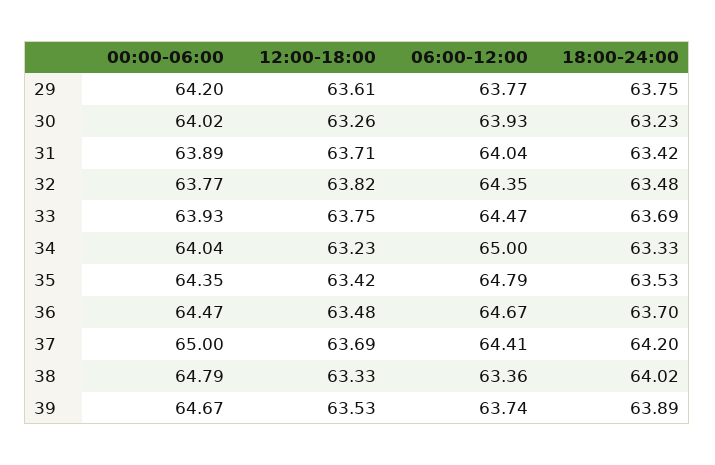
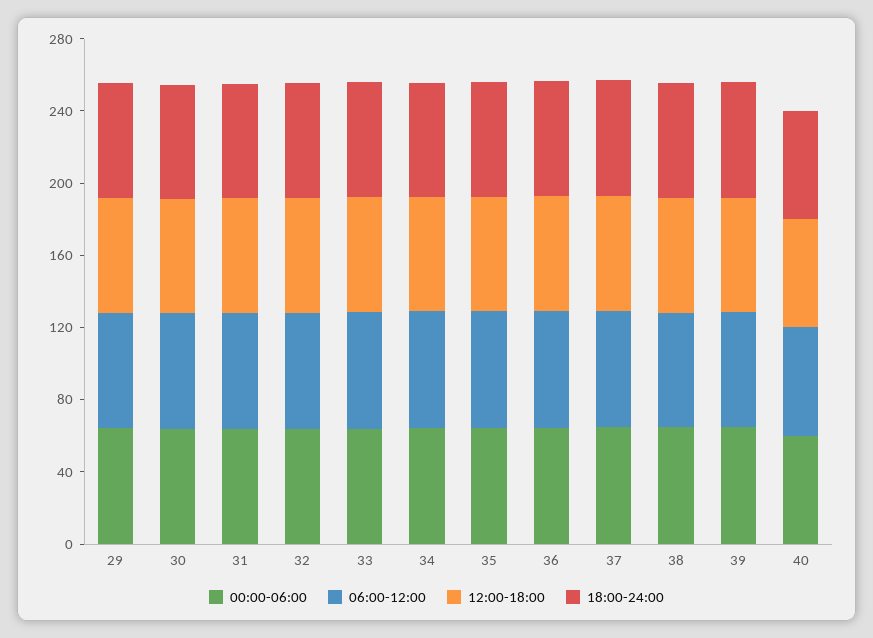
00:00-06:00, 40: none -> 60
06:00-12:00, 40: none -> 60
12:00-18:00, 40: none -> 60
18:00-24:00, 40: none -> 60

